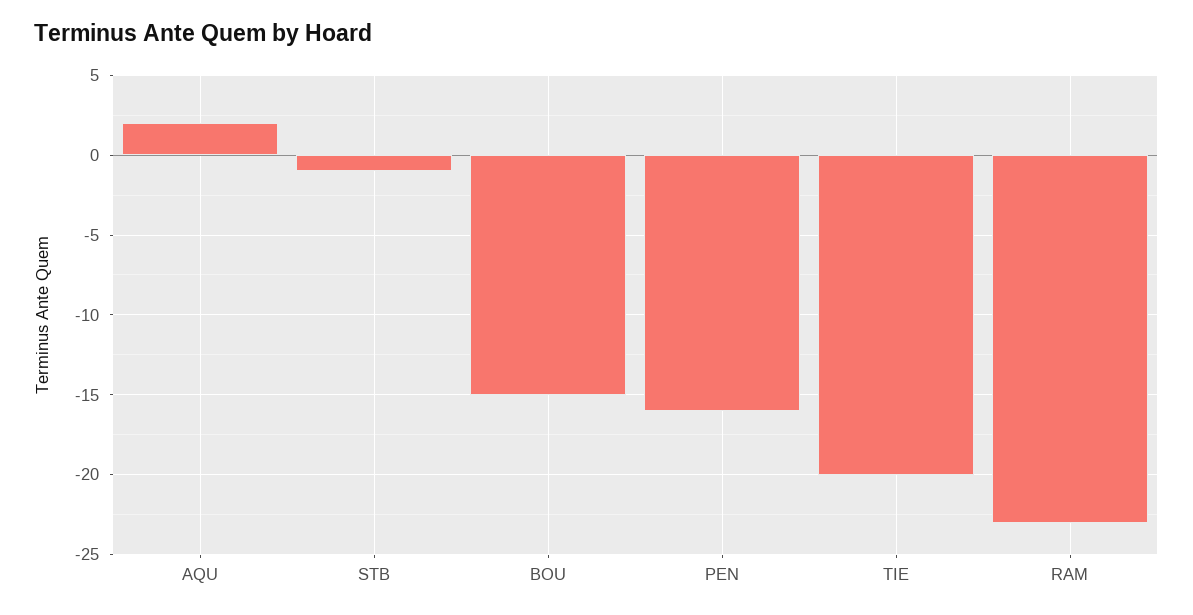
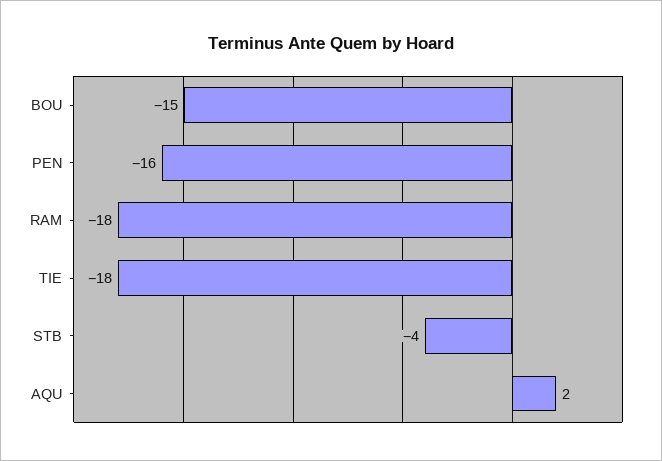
STB: -1 -> -4
TIE: -20 -> -18
RAM: -23 -> -18

